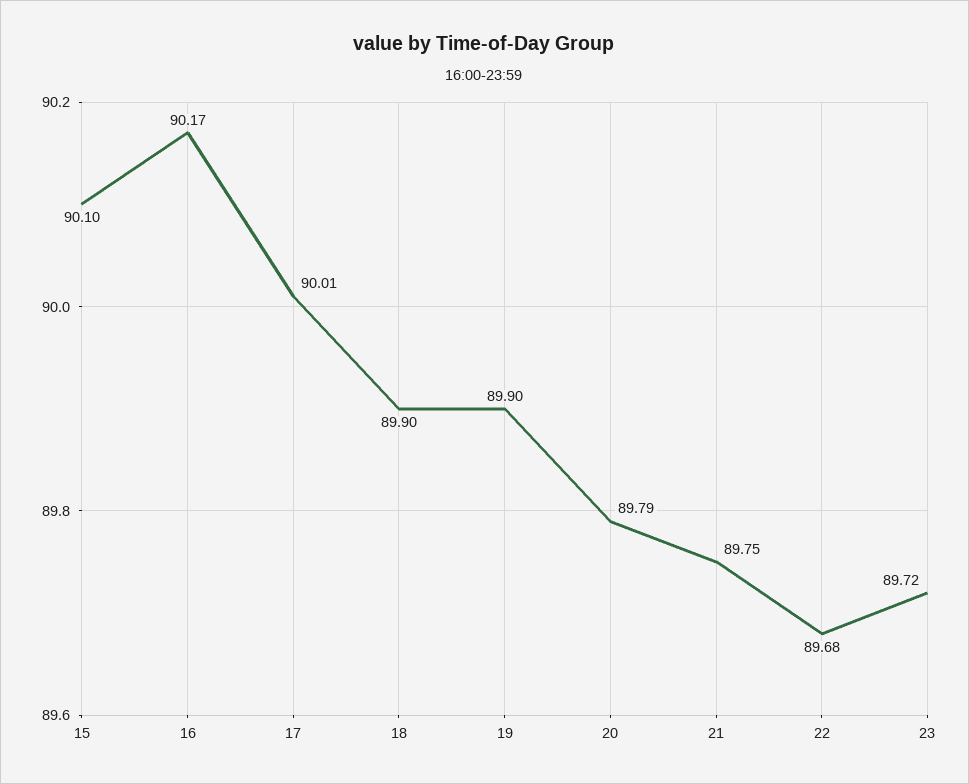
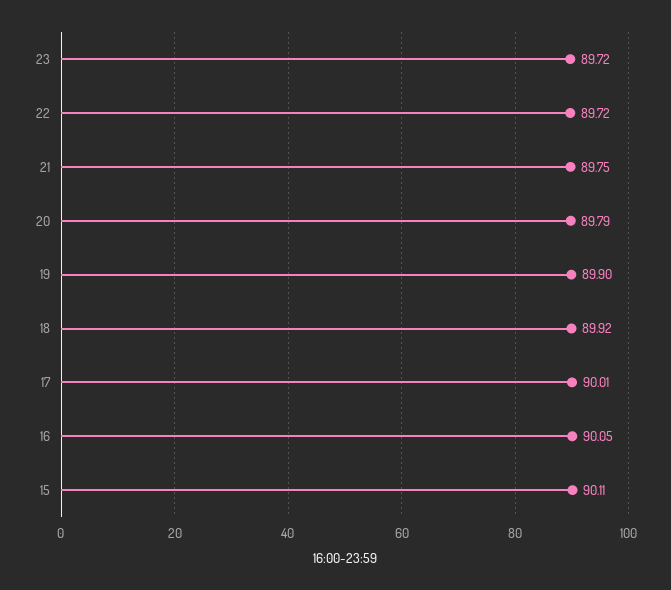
15: 90.1 -> 90.11
16: 90.17 -> 90.05
18: 89.9 -> 89.92
22: 89.68 -> 89.72

